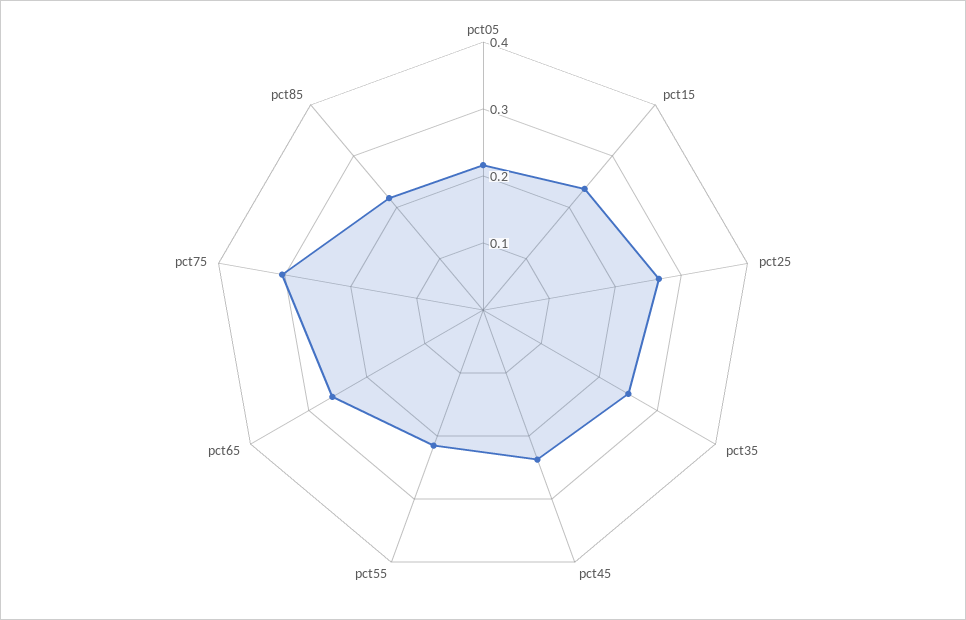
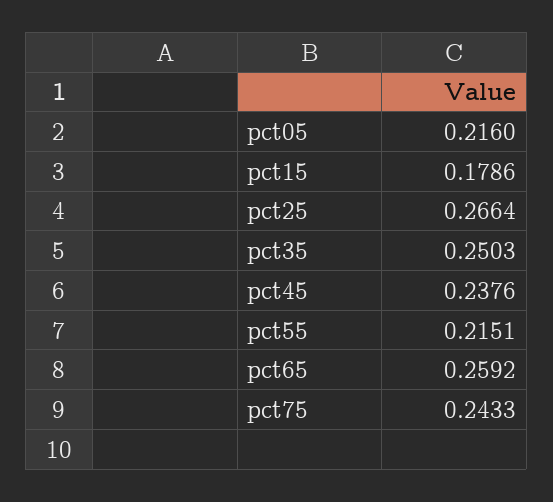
pct15: 0.24 -> 0.1786
pct75: 0.3 -> 0.2433
pct85: 0.22 -> none

